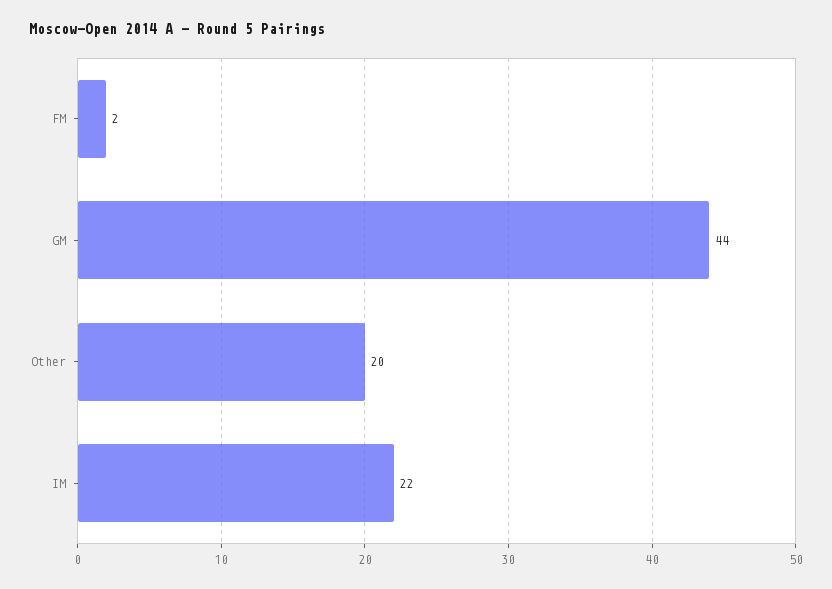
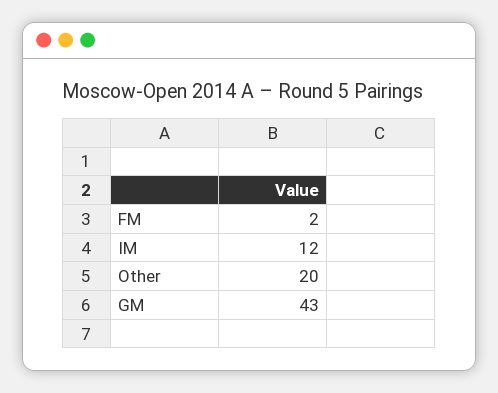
GM: 44 -> 43
IM: 22 -> 12

